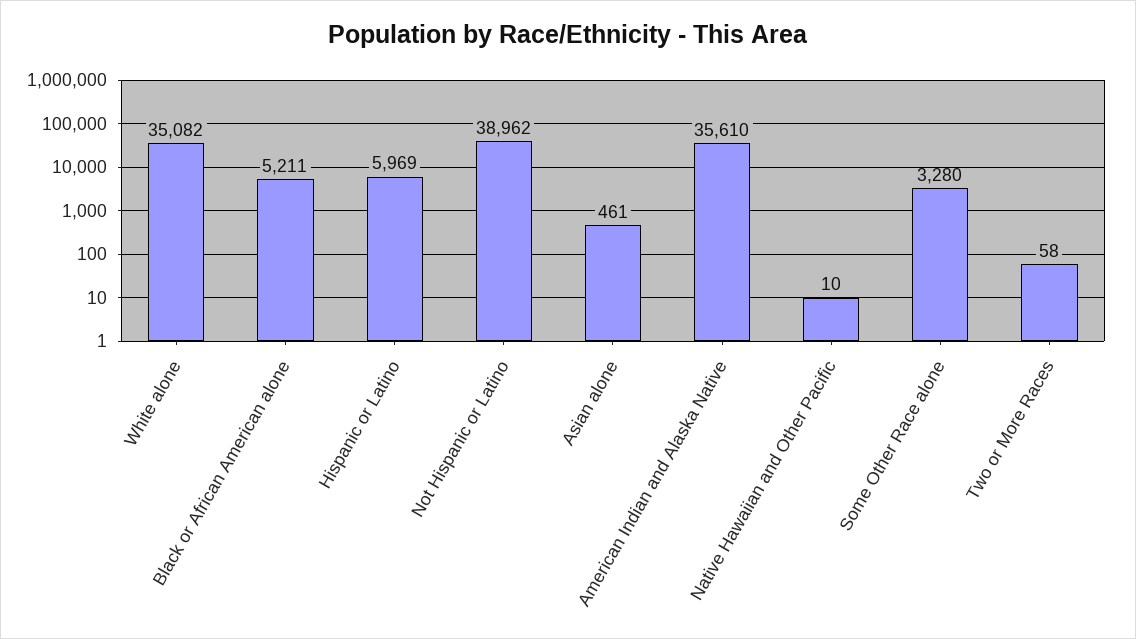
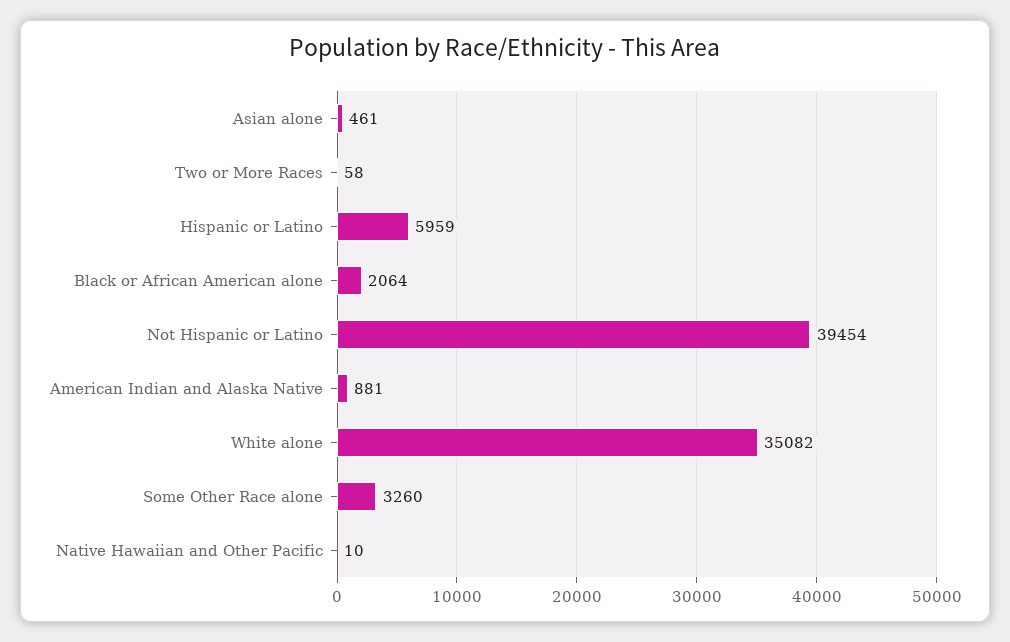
Black or African American alone: 5211 -> 2064
Hispanic or Latino: 5969 -> 5959
Not Hispanic or Latino: 38962 -> 39454
American Indian and Alaska Native: 35610 -> 881
Some Other Race alone: 3280 -> 3260

